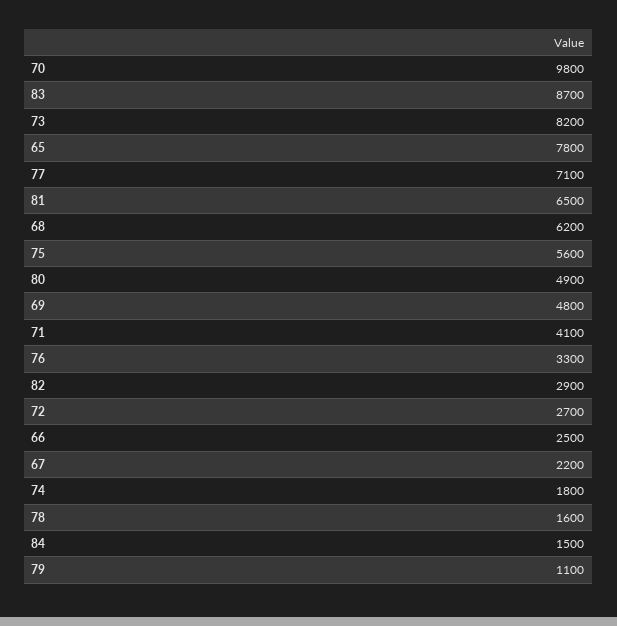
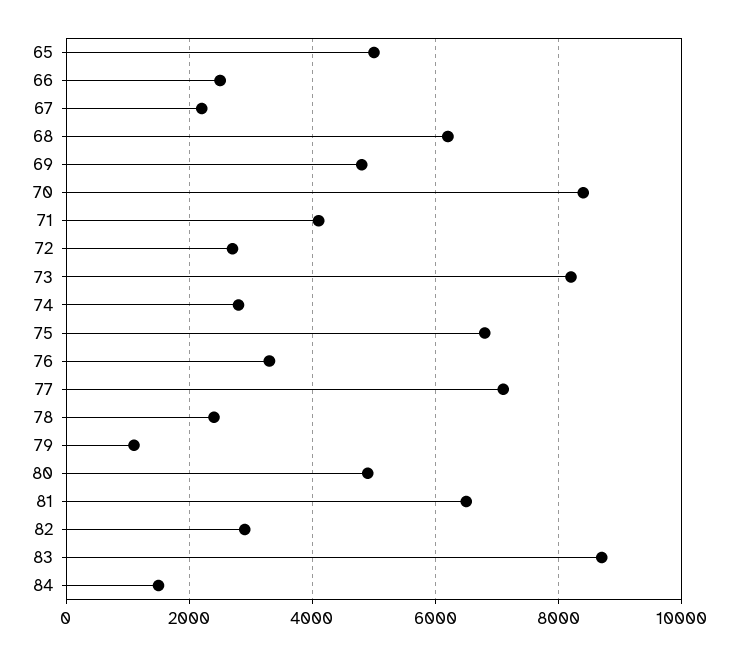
70: 9800 -> 8400
65: 7800 -> 5000
75: 5600 -> 6800
74: 1800 -> 2800
78: 1600 -> 2400

